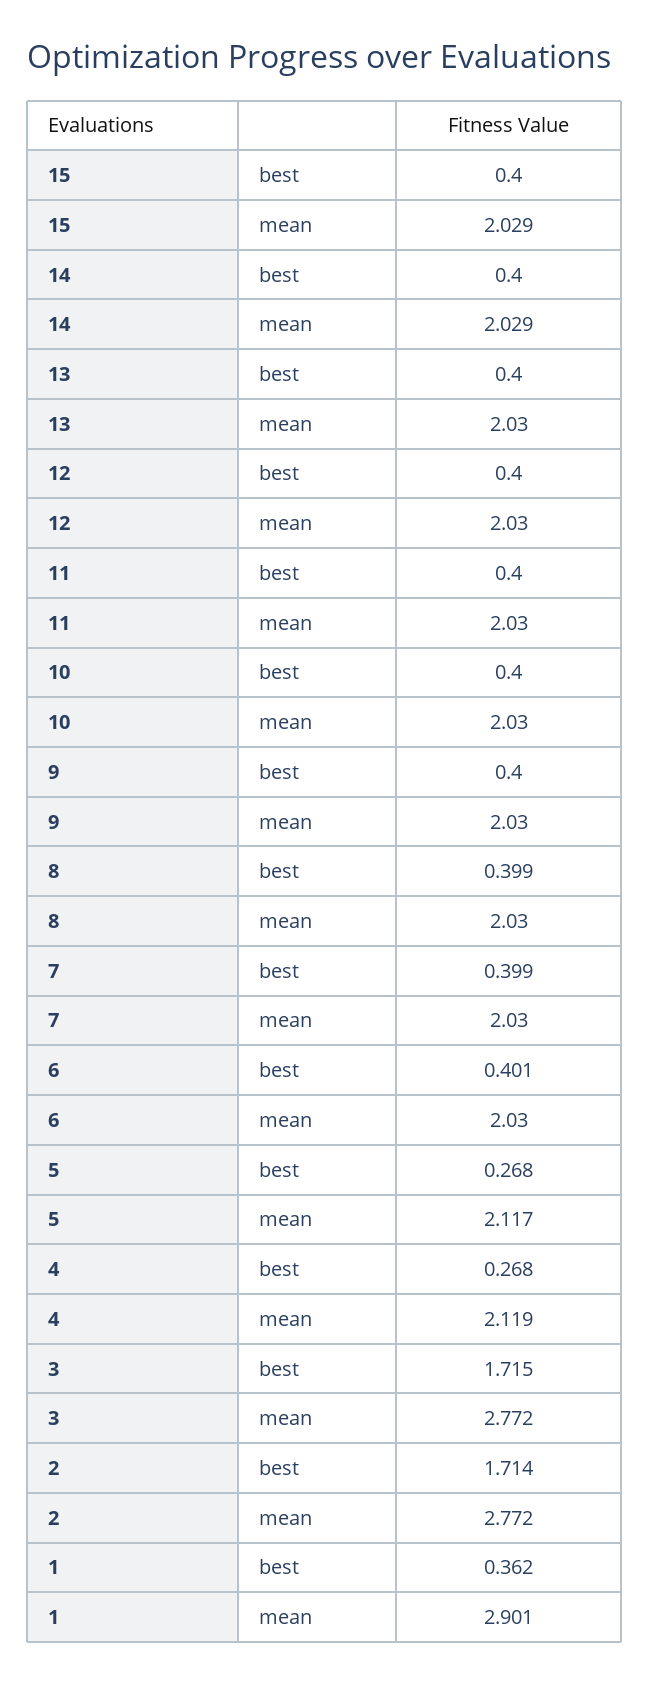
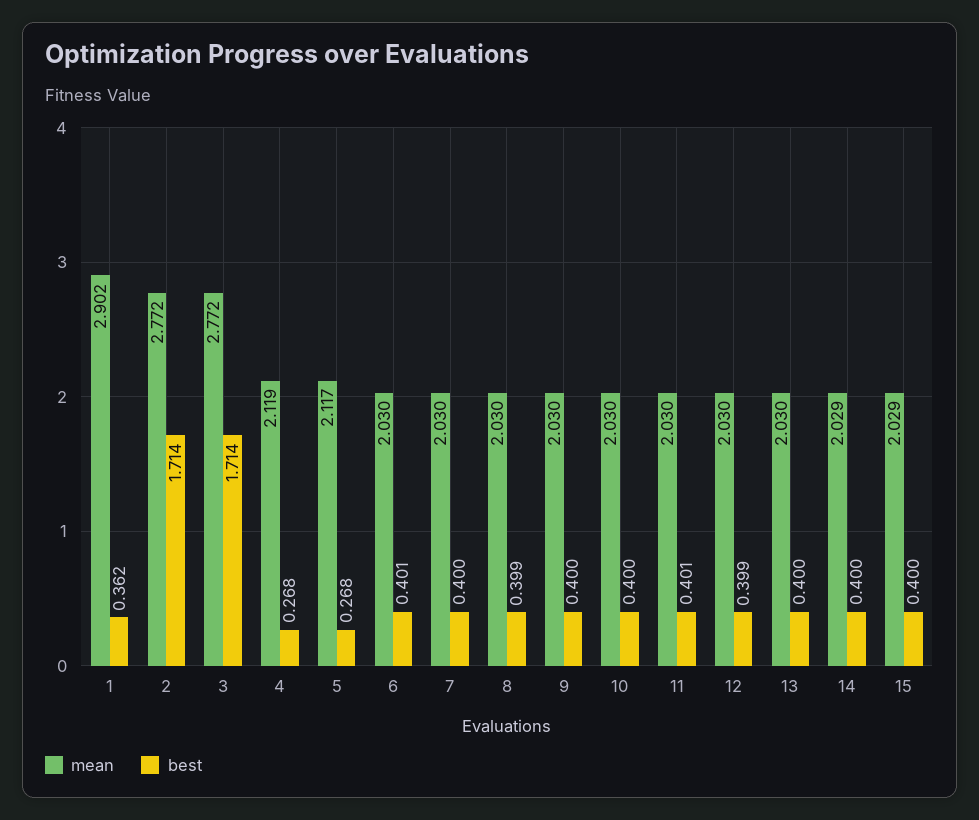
best, 12: 0.4 -> 0.399
best, 11: 0.4 -> 0.401
best, 7: 0.399 -> 0.4
best, 3: 1.715 -> 1.714
mean, 1: 2.901 -> 2.902

